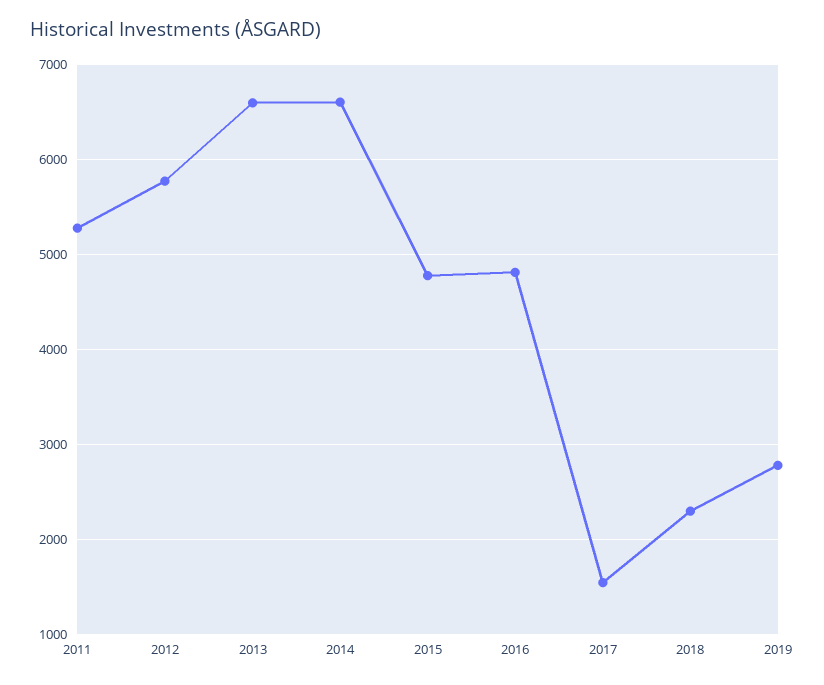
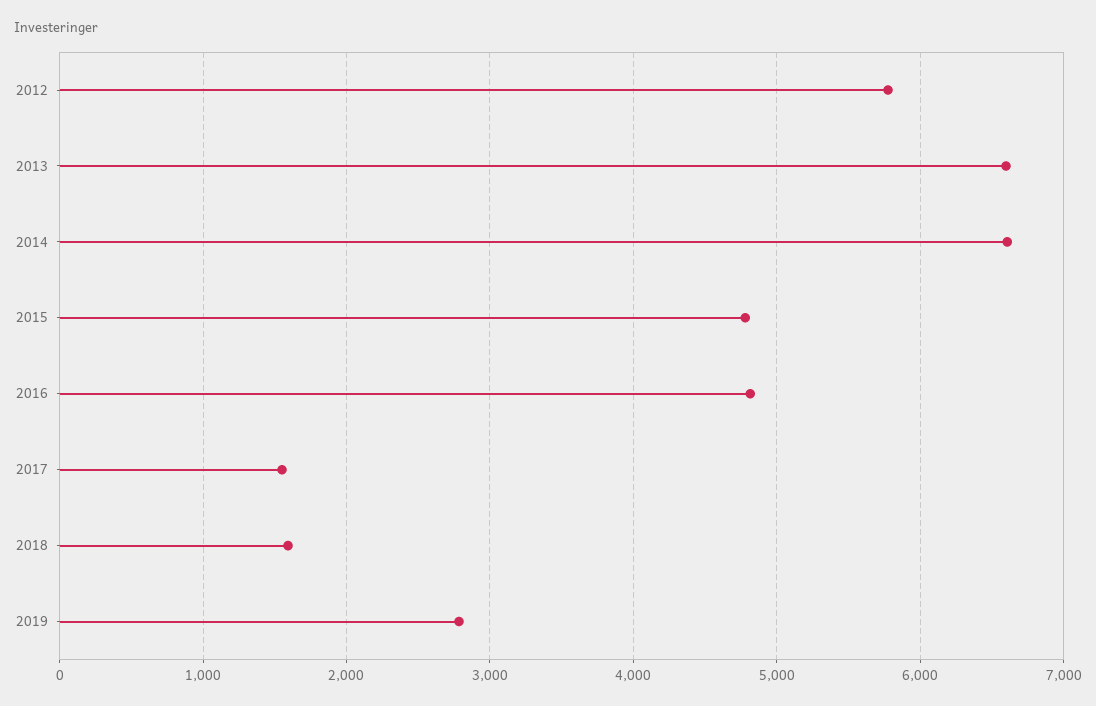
2011: 5300 -> none
2018: 2300 -> 1600

